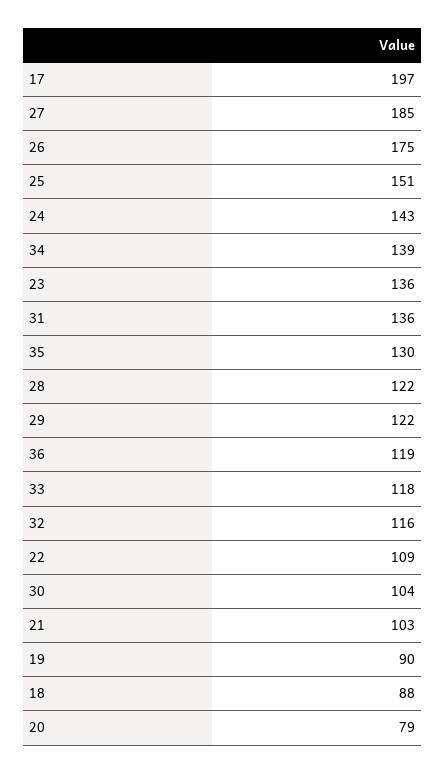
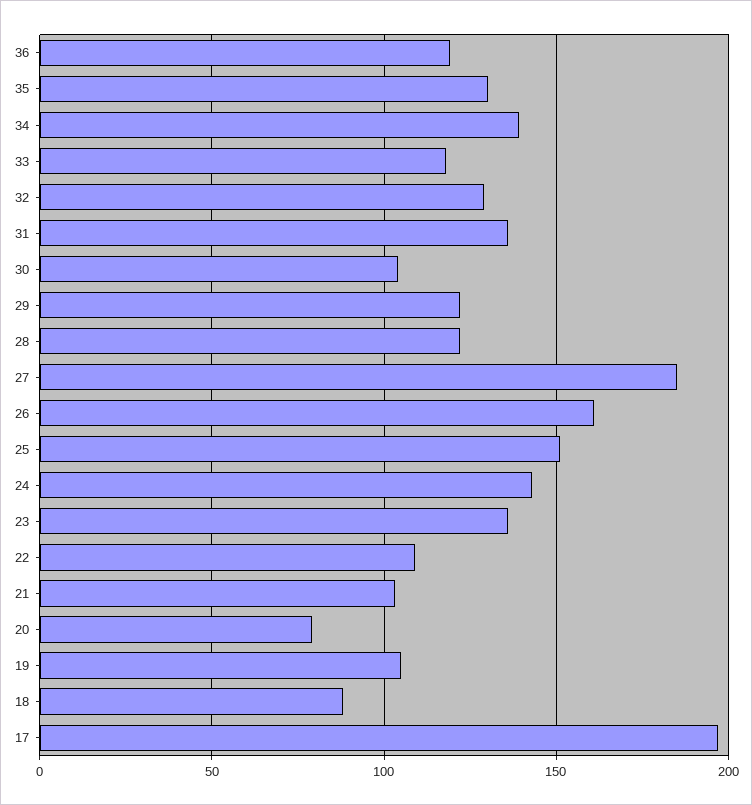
26: 175 -> 160
32: 116 -> 130
19: 90 -> 105

